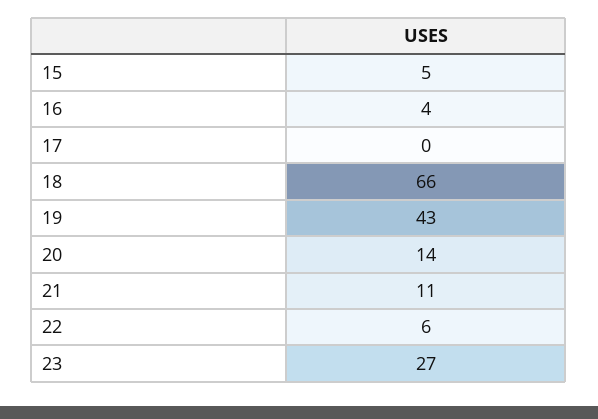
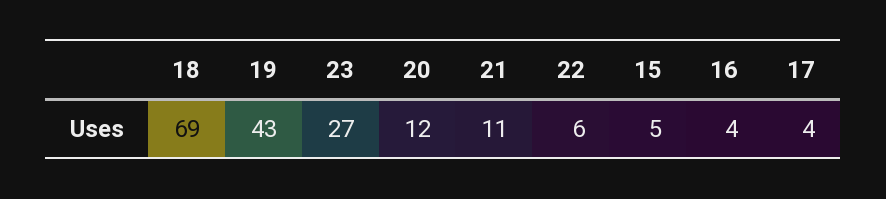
17: 0 -> 4
18: 66 -> 69
20: 14 -> 12

